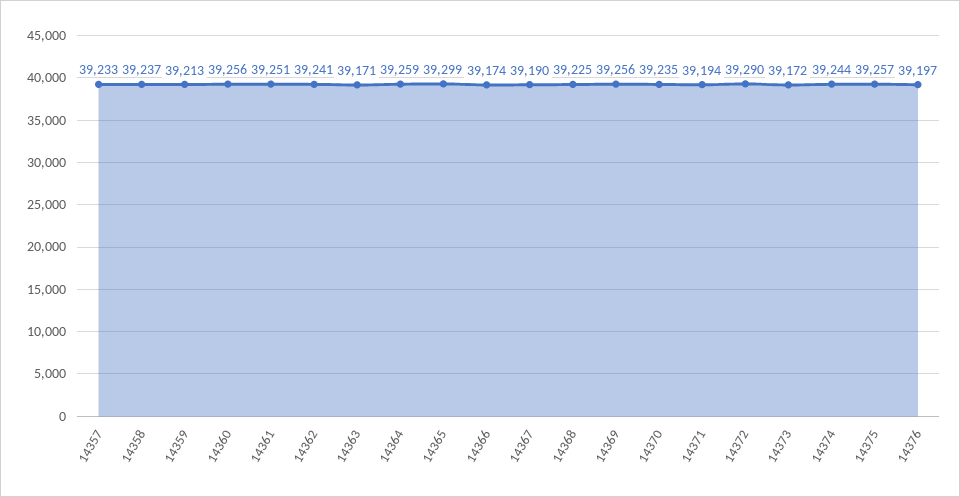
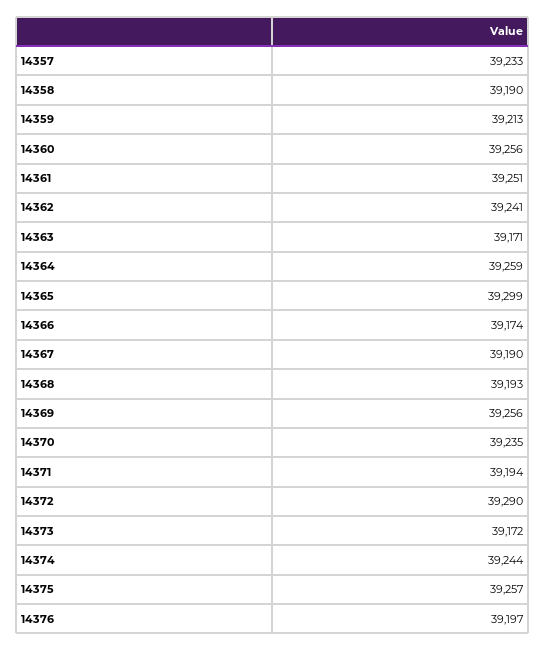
14358: 39237 -> 39190
14368: 39225 -> 39193

